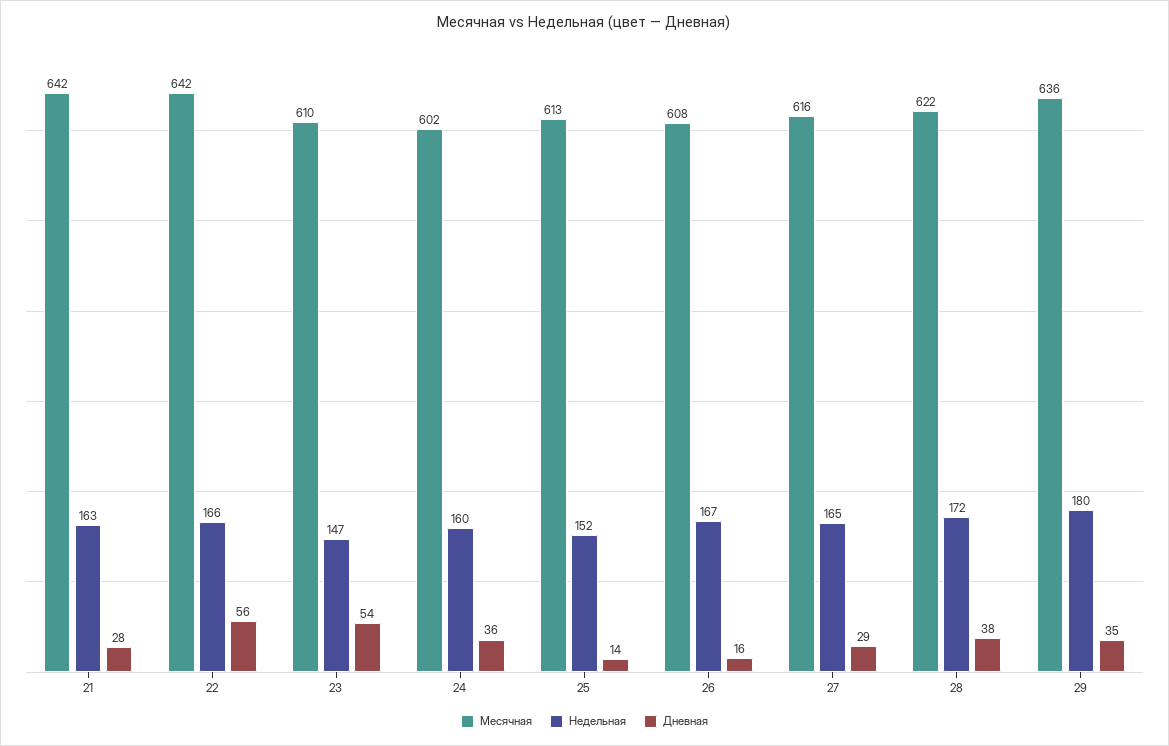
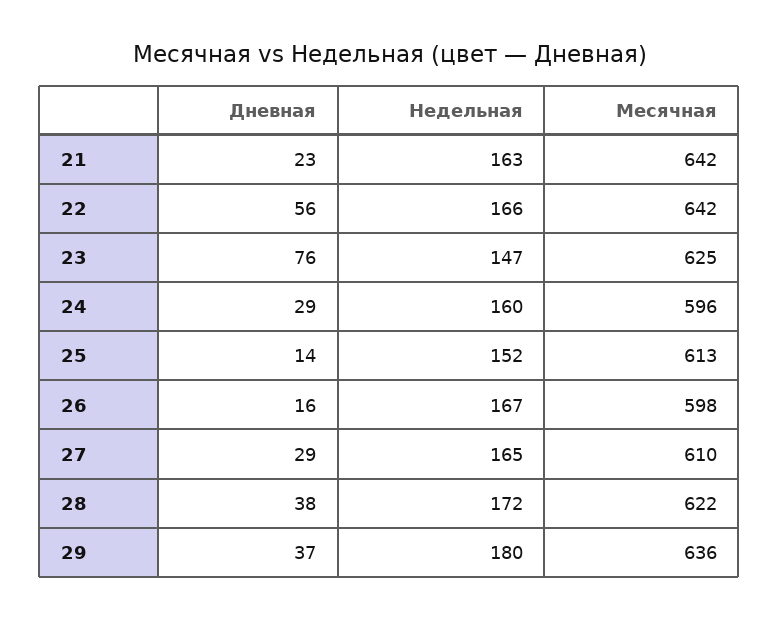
Дневная, 21: 28 -> 23
Месячная, 23: 610 -> 625
Дневная, 23: 54 -> 76
Месячная, 24: 602 -> 596
Дневная, 24: 36 -> 29
Месячная, 26: 608 -> 598
Месячная, 27: 616 -> 610
Дневная, 29: 35 -> 37

